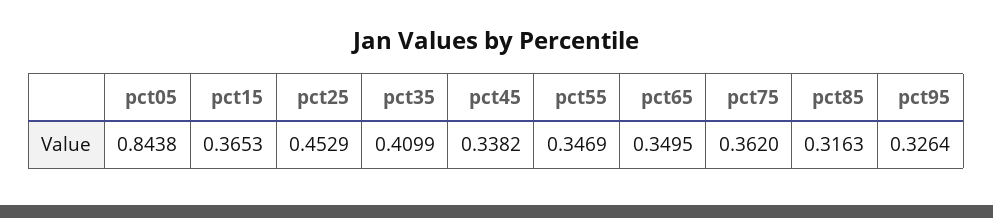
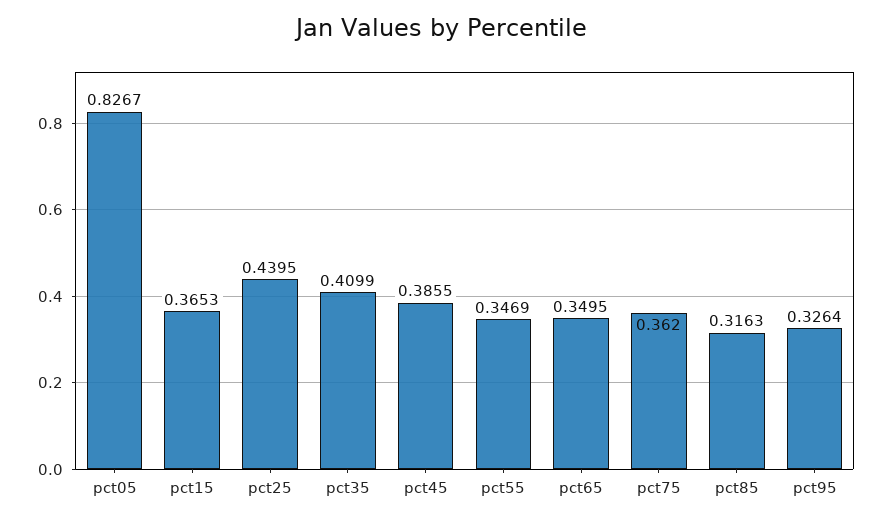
pct05: 0.8438 -> 0.8267
pct25: 0.4529 -> 0.4395
pct45: 0.3382 -> 0.3855

